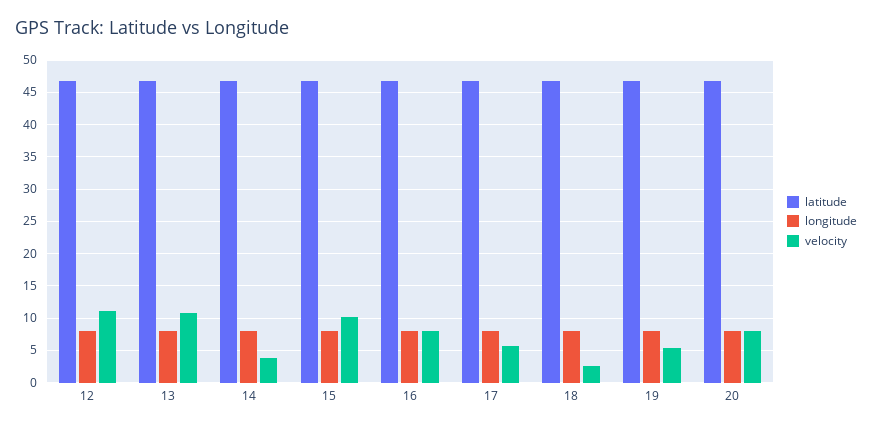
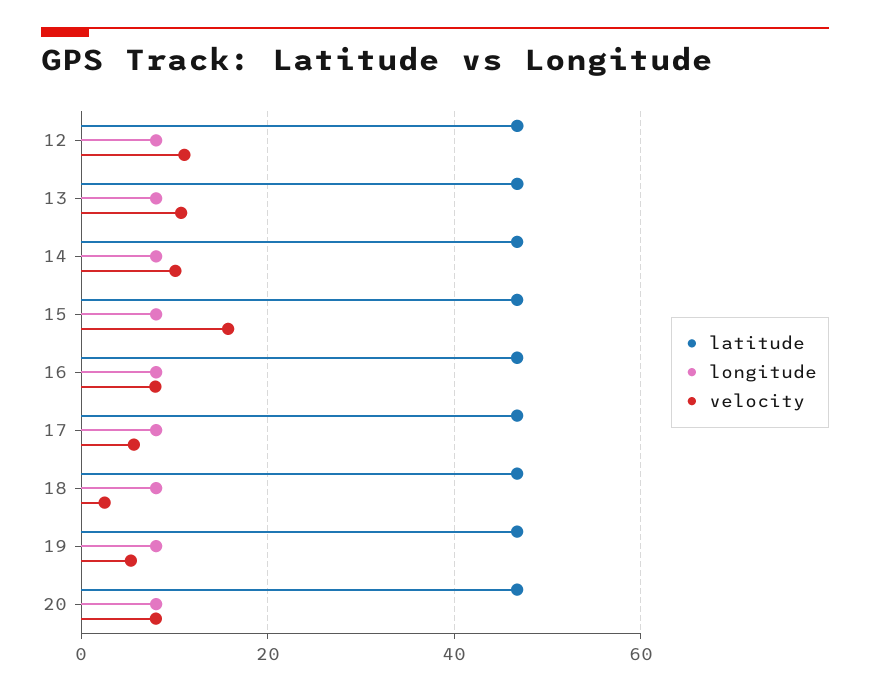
velocity, 14: 4 -> 10
velocity, 15: 10 -> 16

